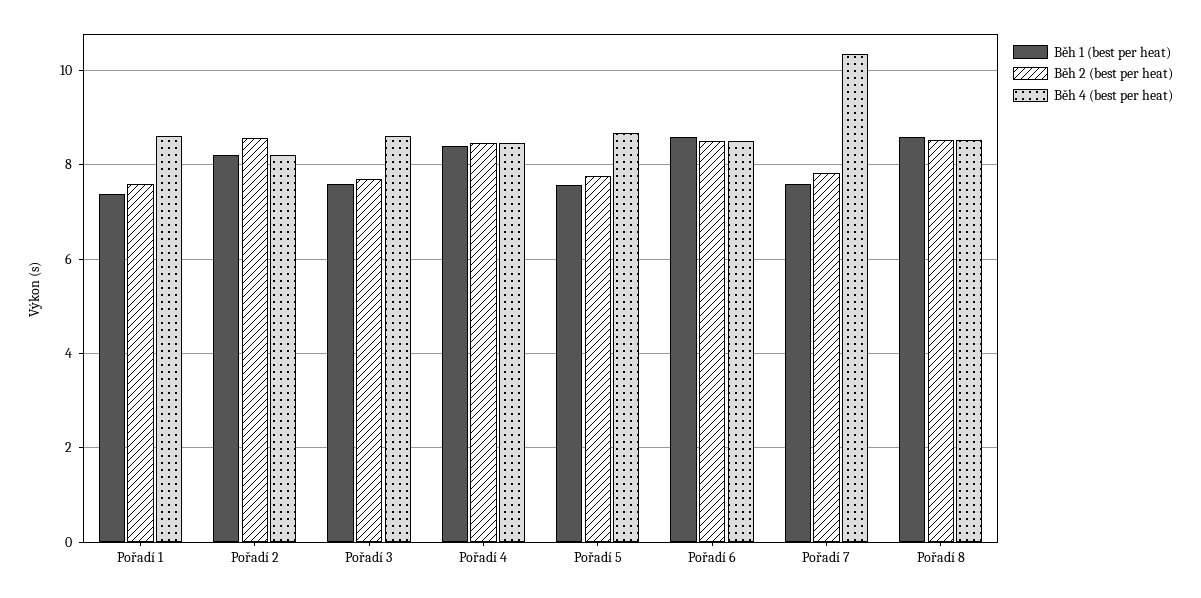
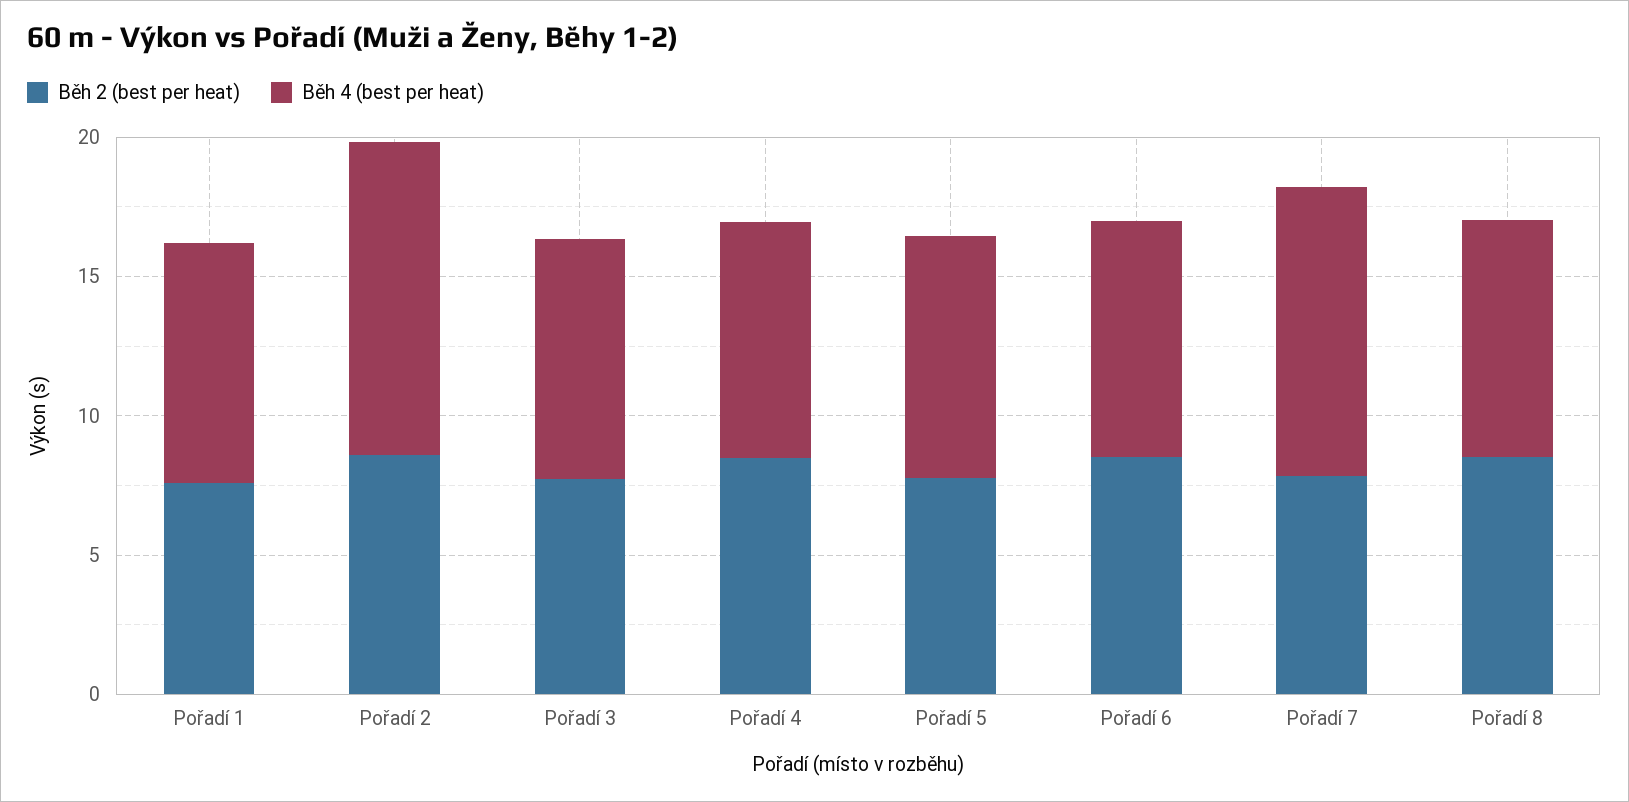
Běh 1 (best per heat), Pořadí 1: 7.4 -> none
Běh 1 (best per heat), Pořadí 2: 8.2 -> none
Běh 4 (best per heat), Pořadí 2: 8.2 -> 11
Běh 1 (best per heat), Pořadí 3: 7.6 -> none
Běh 1 (best per heat), Pořadí 4: 8.4 -> none
Běh 1 (best per heat), Pořadí 5: 7.6 -> none
Běh 1 (best per heat), Pořadí 6: 8.6 -> none
Běh 1 (best per heat), Pořadí 7: 7.6 -> none
Běh 1 (best per heat), Pořadí 8: 8.6 -> none

